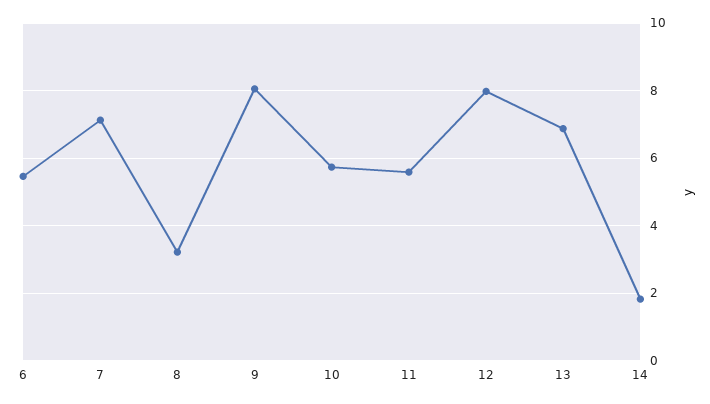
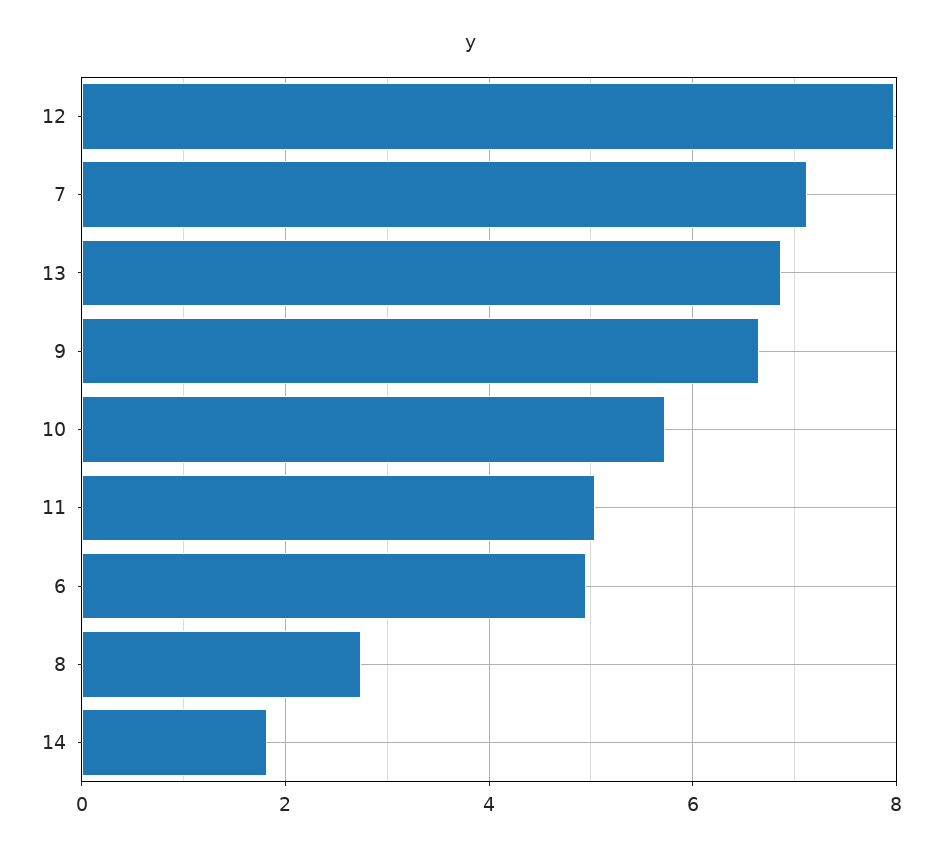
6: 5.4 -> 5
8: 3.2 -> 2.8
9: 8 -> 6.6
11: 5.6 -> 5

